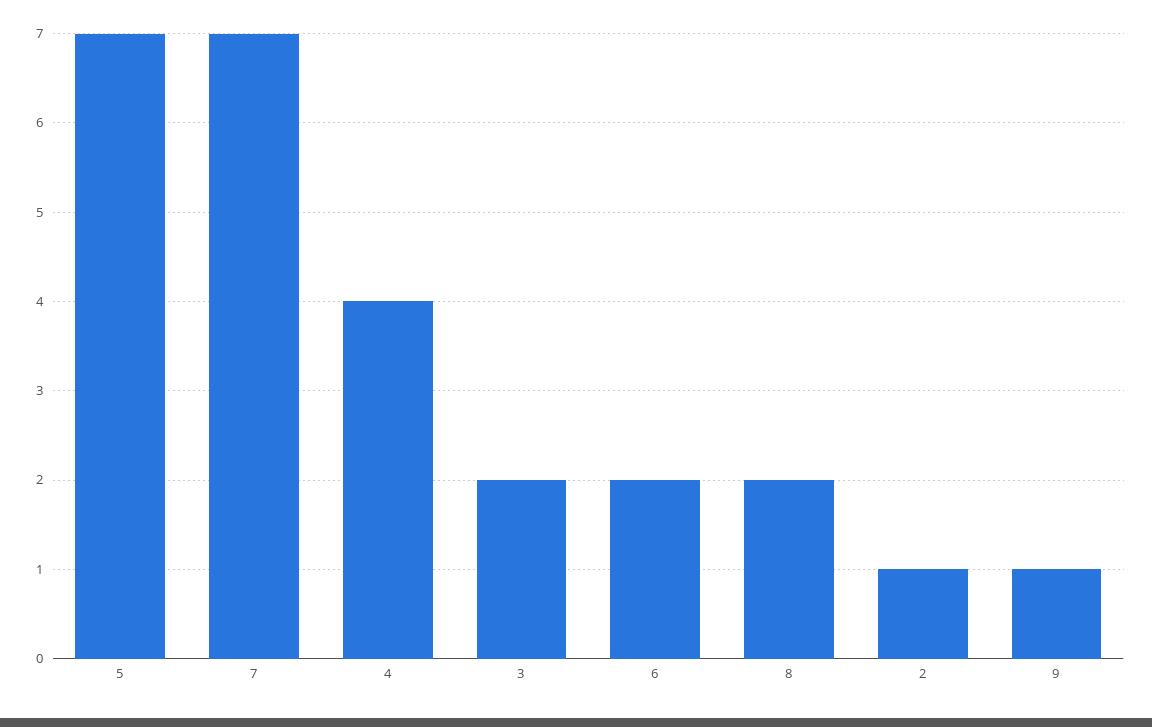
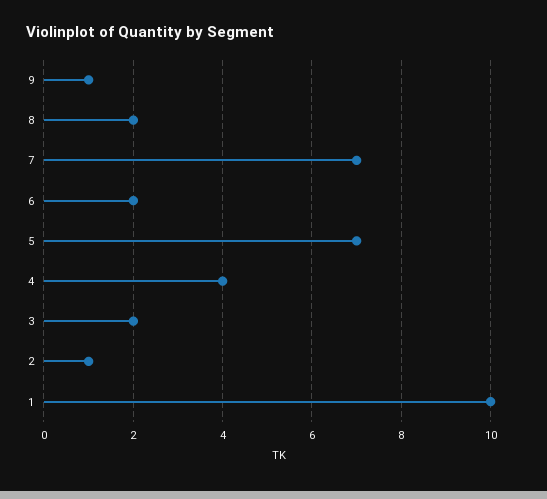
1: none -> 10

